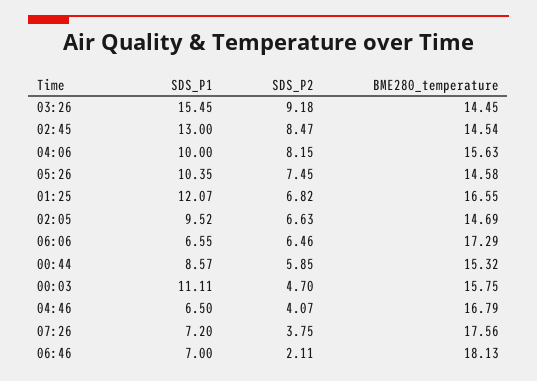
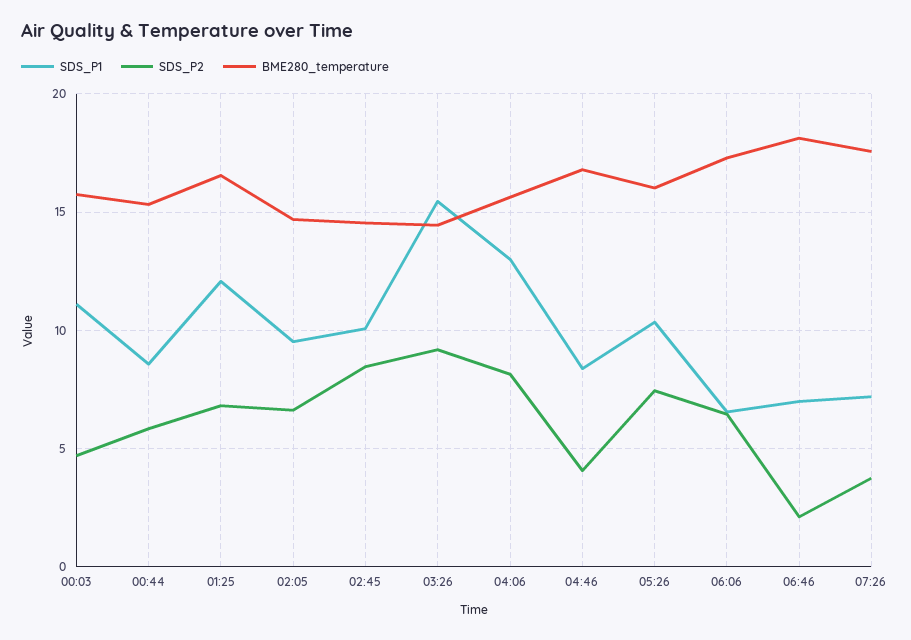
SDS_P1, 02:45: 13 -> 10
SDS_P1, 04:06: 10 -> 13
BME280_temperature, 05:26: 14.58 -> 16
SDS_P1, 04:46: 6.5 -> 8.5

